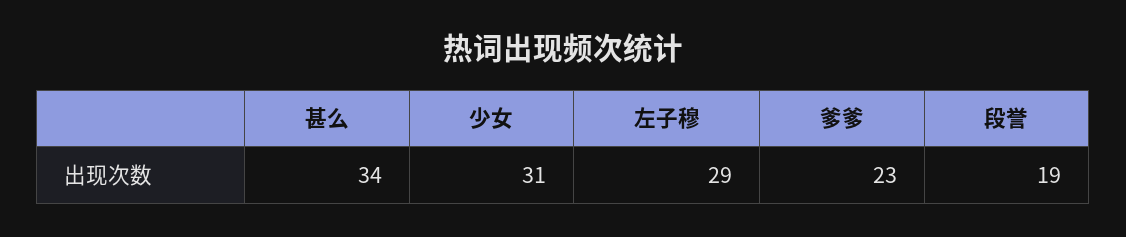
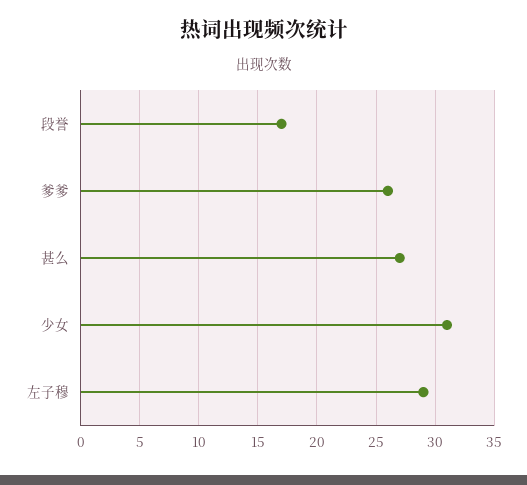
甚么: 34 -> 27
爹爹: 23 -> 26
段誉: 19 -> 17

